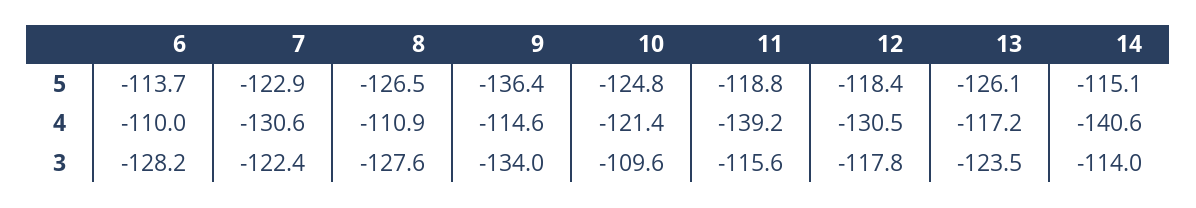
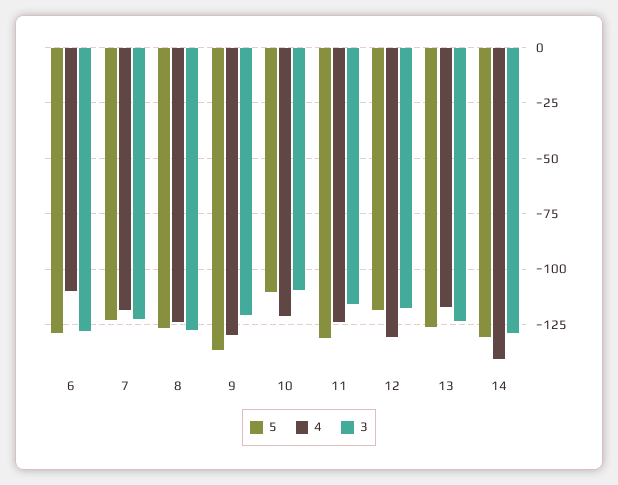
5, 6: -113.7 -> -130
5, 10: -124.8 -> -110
5, 11: -118.8 -> -130
5, 14: -115.1 -> -130
4, 7: -130.6 -> -120
4, 8: -110.9 -> -125
4, 9: -114.6 -> -130
4, 11: -139.2 -> -125
3, 9: -134 -> -120
3, 14: -114 -> -130

